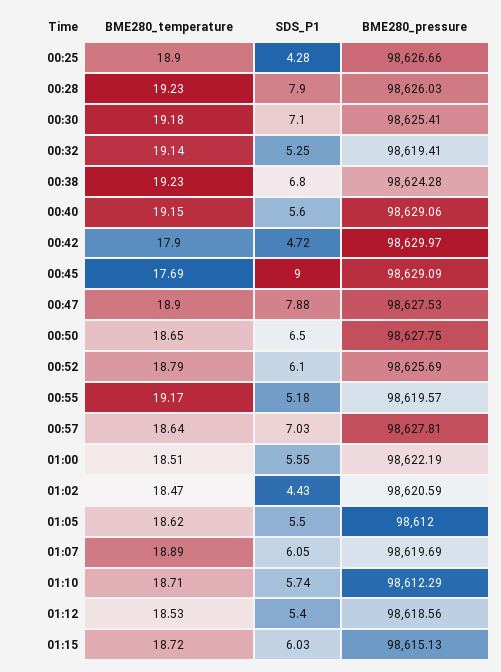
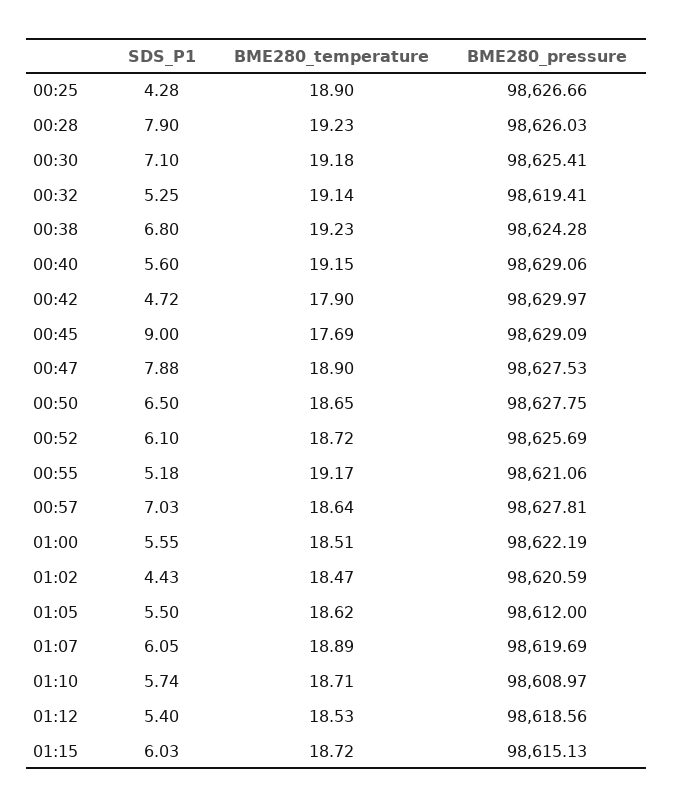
BME280_temperature, 00:52: 18.79 -> 18.72
BME280_pressure, 00:55: 98619.57 -> 98621.06
BME280_pressure, 01:10: 98612.29 -> 98608.97

